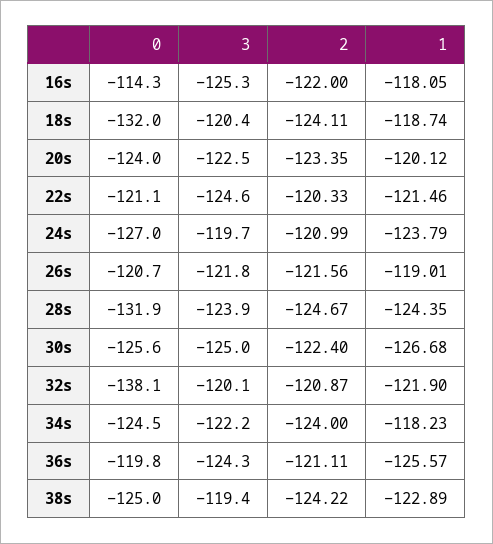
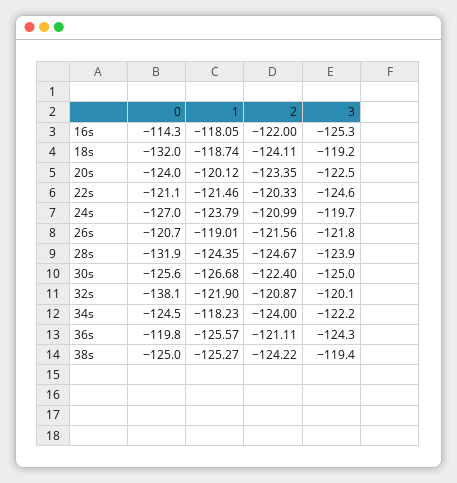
3, 18s: -120.4 -> -119.2
1, 38s: -122.89 -> -125.27

